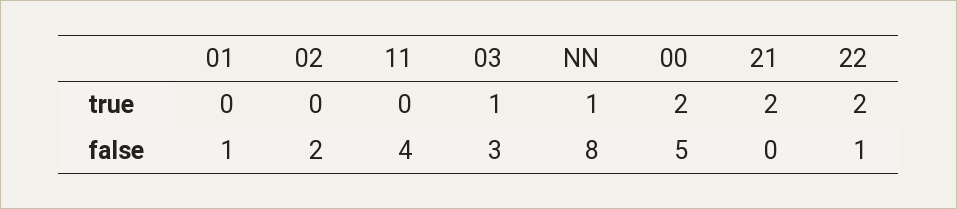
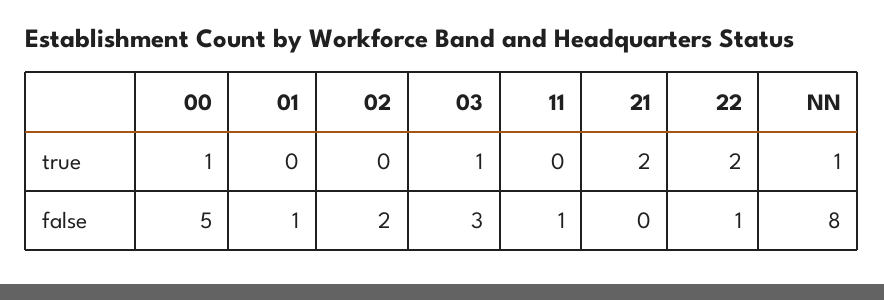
00, true: 2 -> 1
11, false: 4 -> 1

